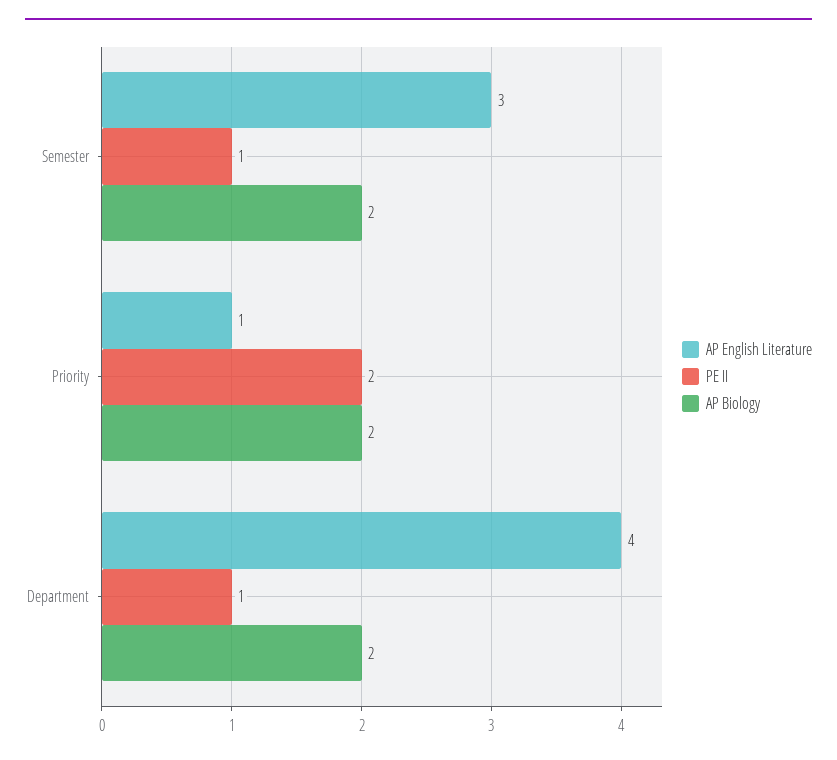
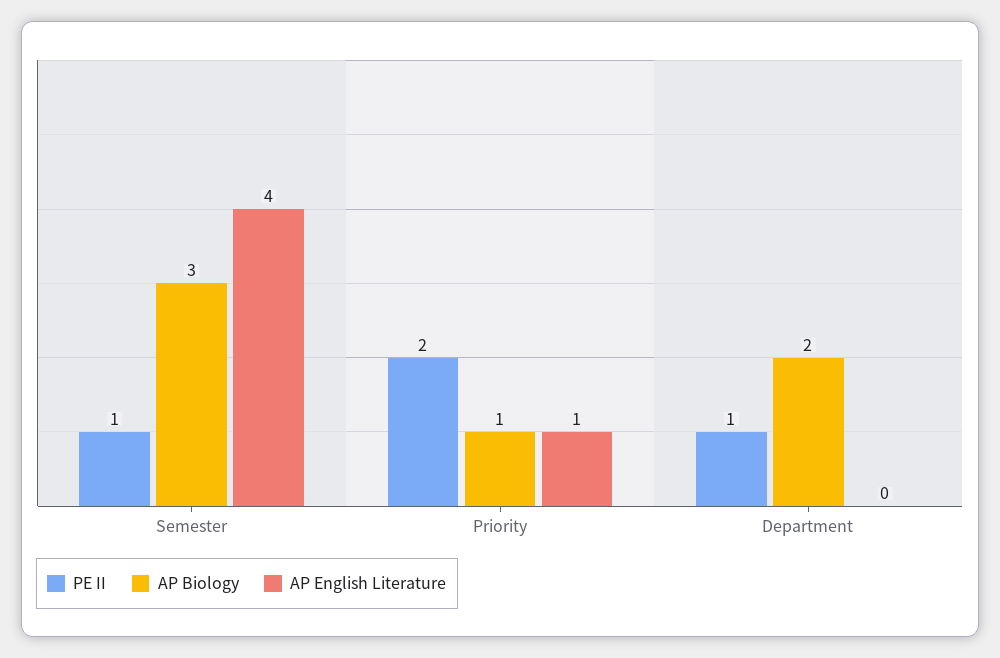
AP English Literature, Semester: 3 -> 4
AP Biology, Semester: 2 -> 3
AP Biology, Priority: 2 -> 1
AP English Literature, Department: 4 -> 0

